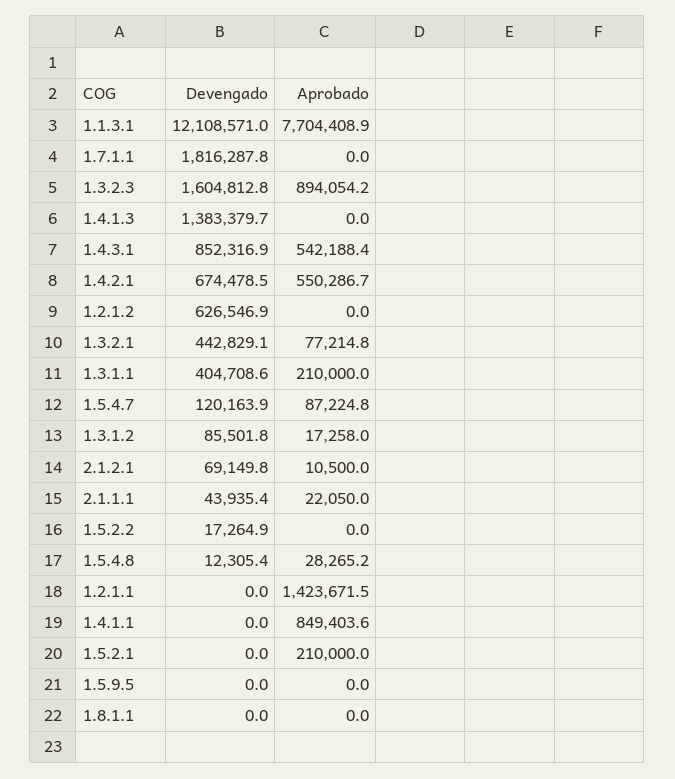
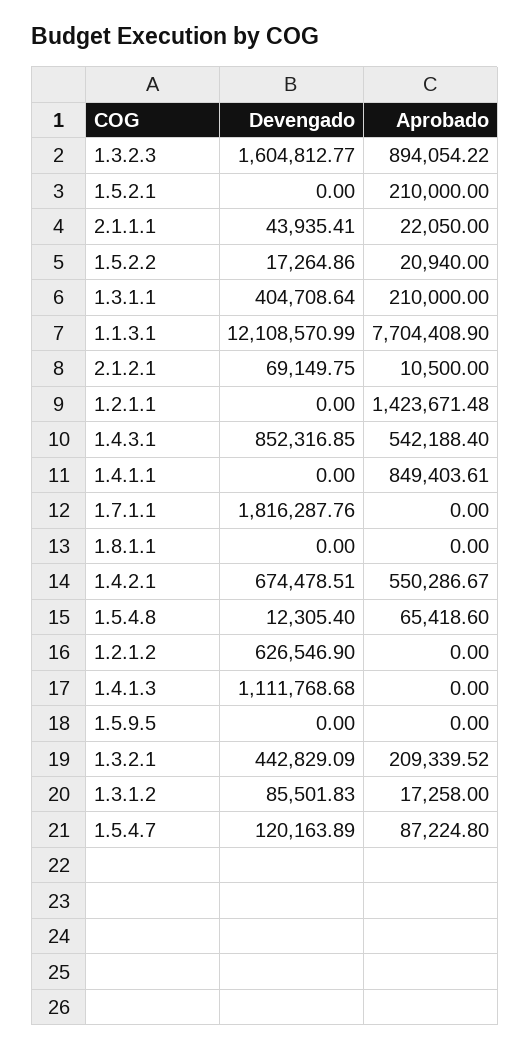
Devengado, 1.4.1.3: 1383379.7 -> 1111768.68
Aprobado, 1.3.2.1: 77214.8 -> 209339.52
Aprobado, 1.5.2.2: 0 -> 20940
Aprobado, 1.5.4.8: 28265.2 -> 65418.6

